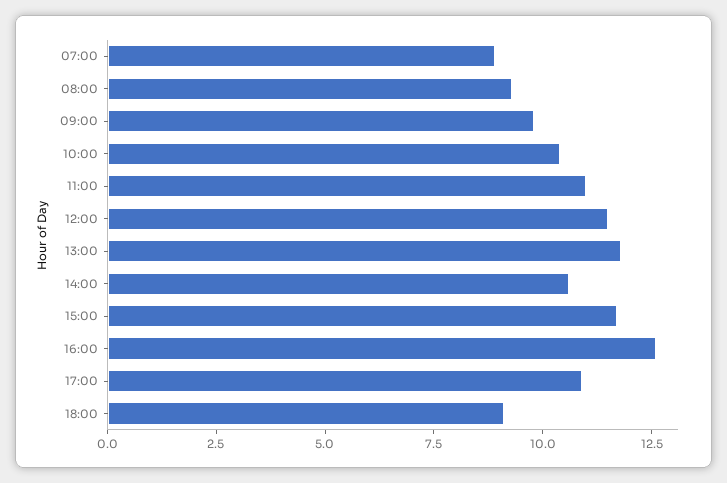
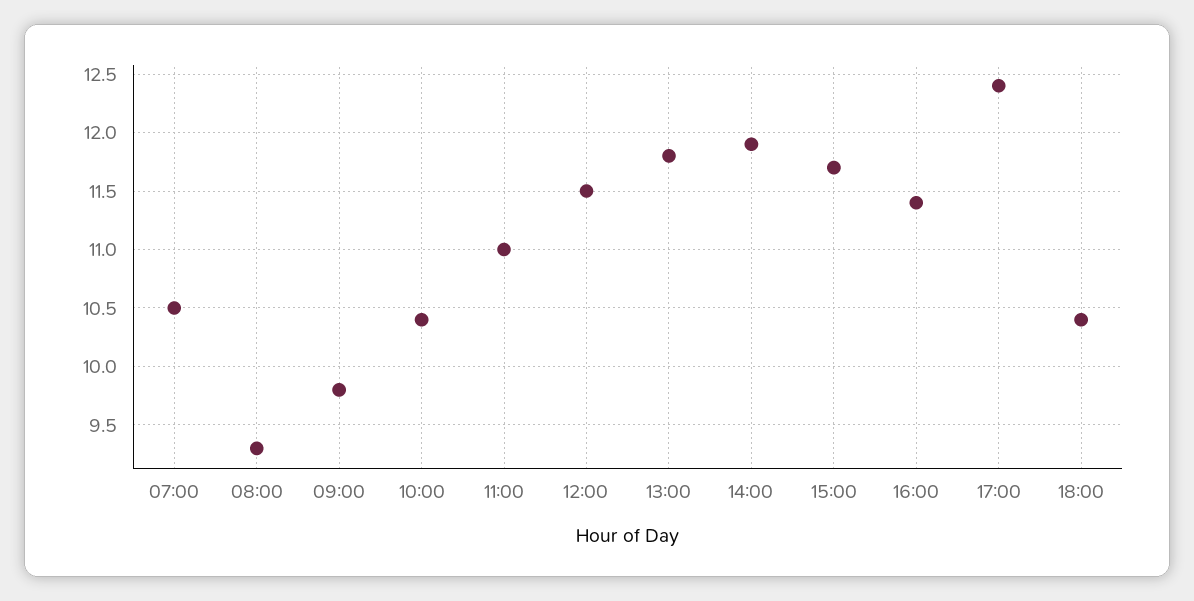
07:00: 9 -> 10.5
14:00: 10.5 -> 11.9
16:00: 12.5 -> 11.4
17:00: 11 -> 12.4
18:00: 9 -> 10.4

